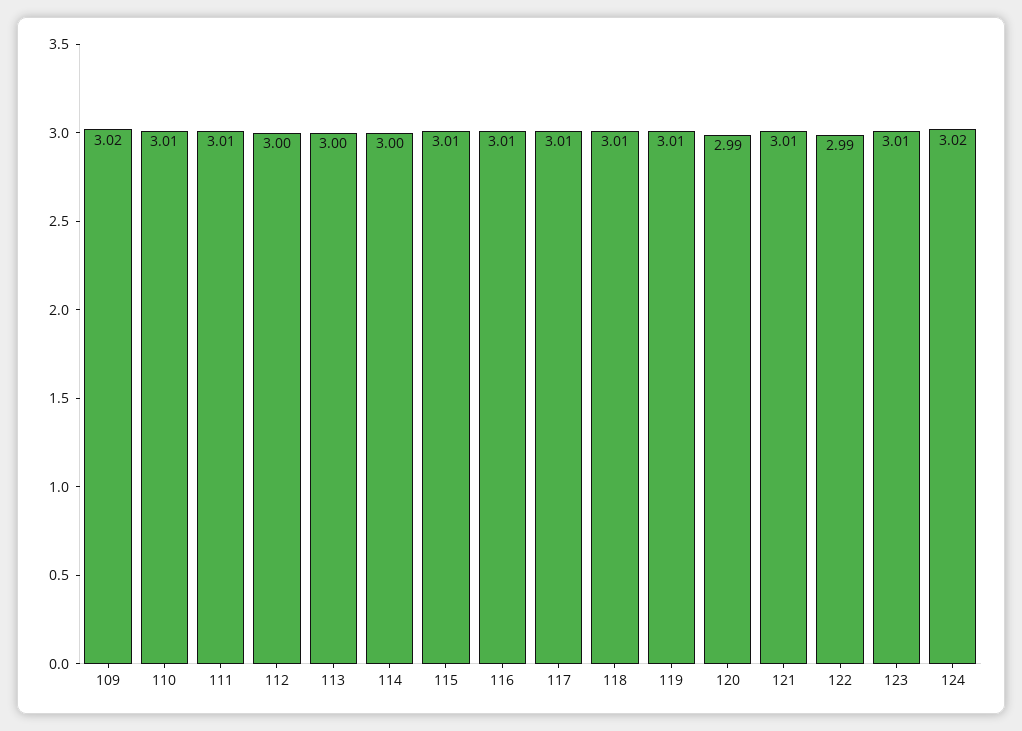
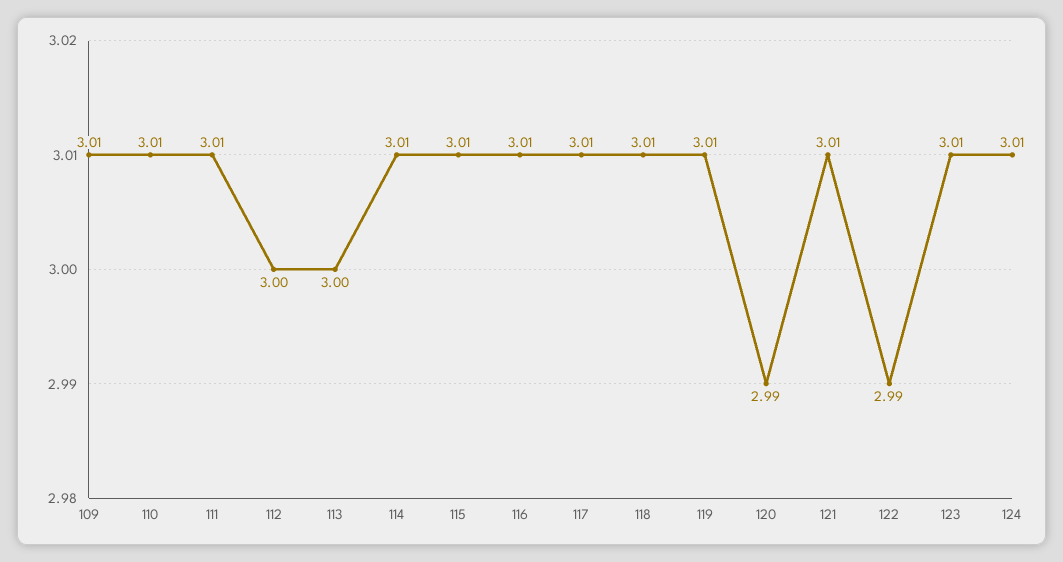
109: 3.02 -> 3.01
114: 3 -> 3.01
124: 3.02 -> 3.01

